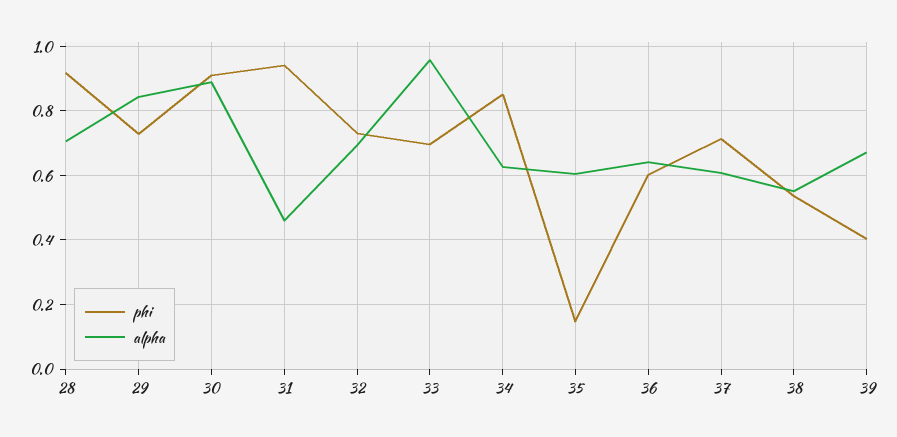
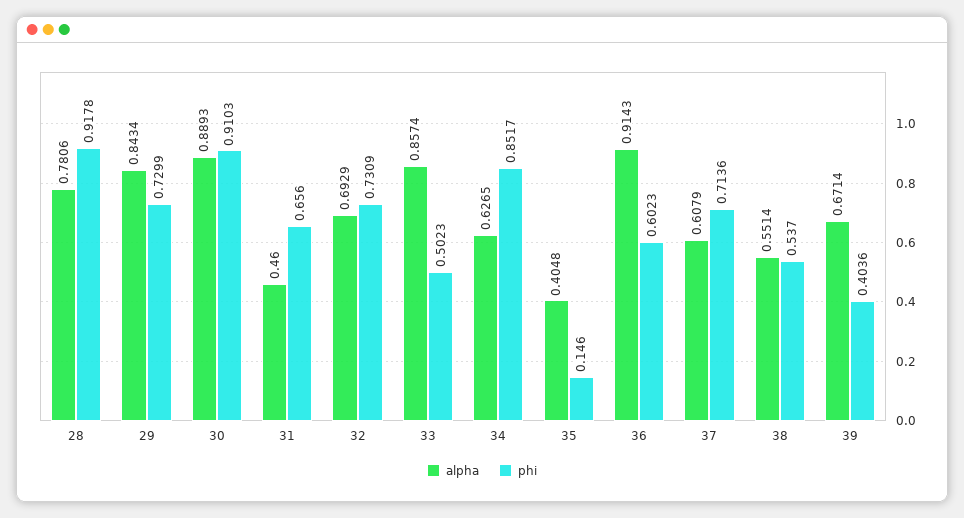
alpha, 28: 0.7 -> 0.7806
phi, 31: 0.94 -> 0.656
phi, 33: 0.7 -> 0.5023
alpha, 33: 0.96 -> 0.8574
alpha, 35: 0.6 -> 0.4048
alpha, 36: 0.64 -> 0.9143

